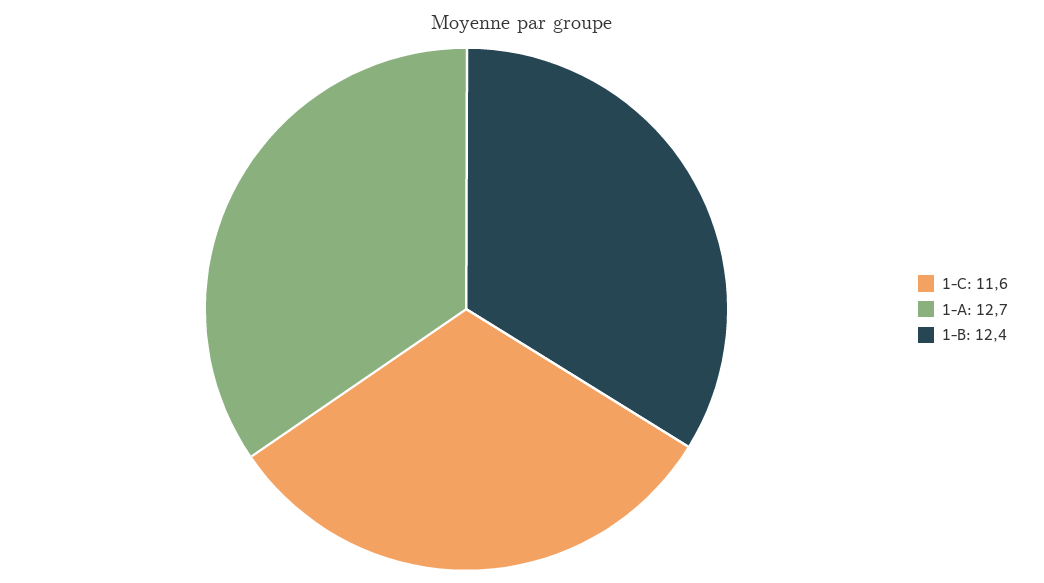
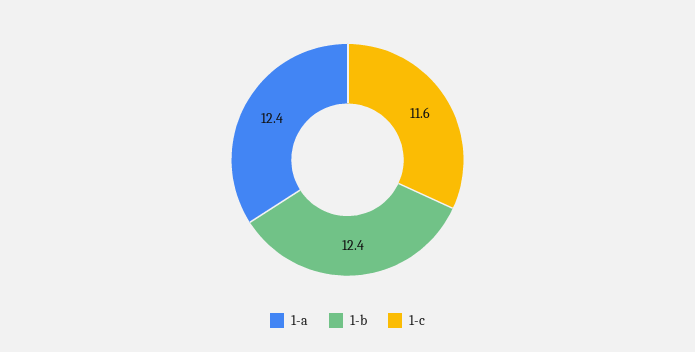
1-A: 12.7 -> 12.4

